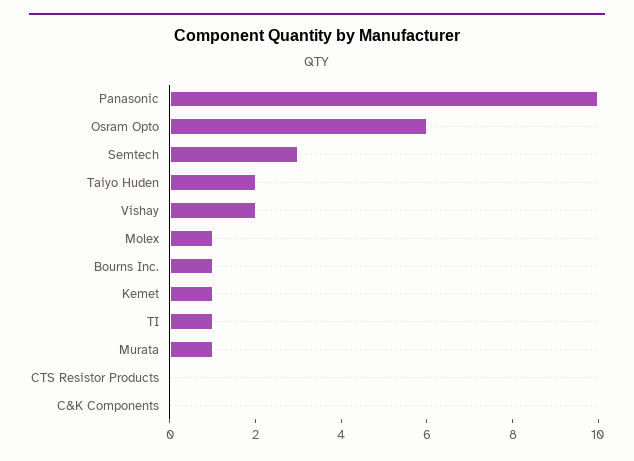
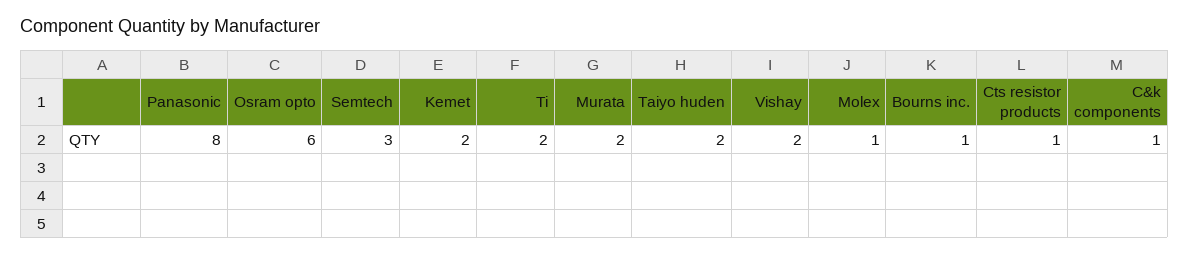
Panasonic: 10 -> 8
Kemet: 1 -> 2
TI: 1 -> 2
Murata: 1 -> 2
CTS Resistor Products: 0 -> 1
C&K Components: 0 -> 1

